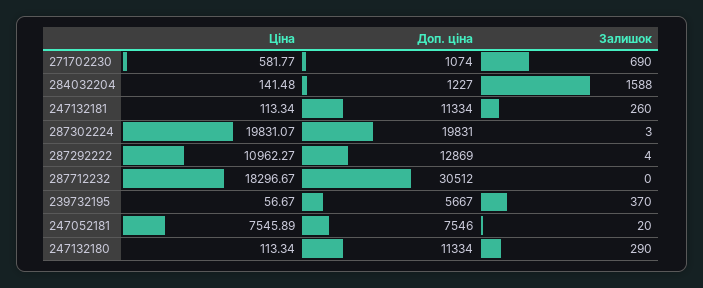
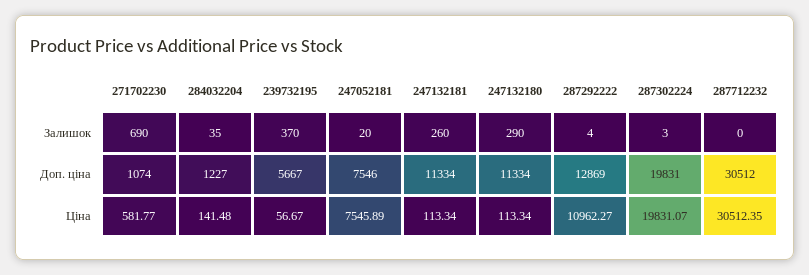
Залишок, 284032204: 1588 -> 35
Ціна, 287712232: 18296.67 -> 30512.35

